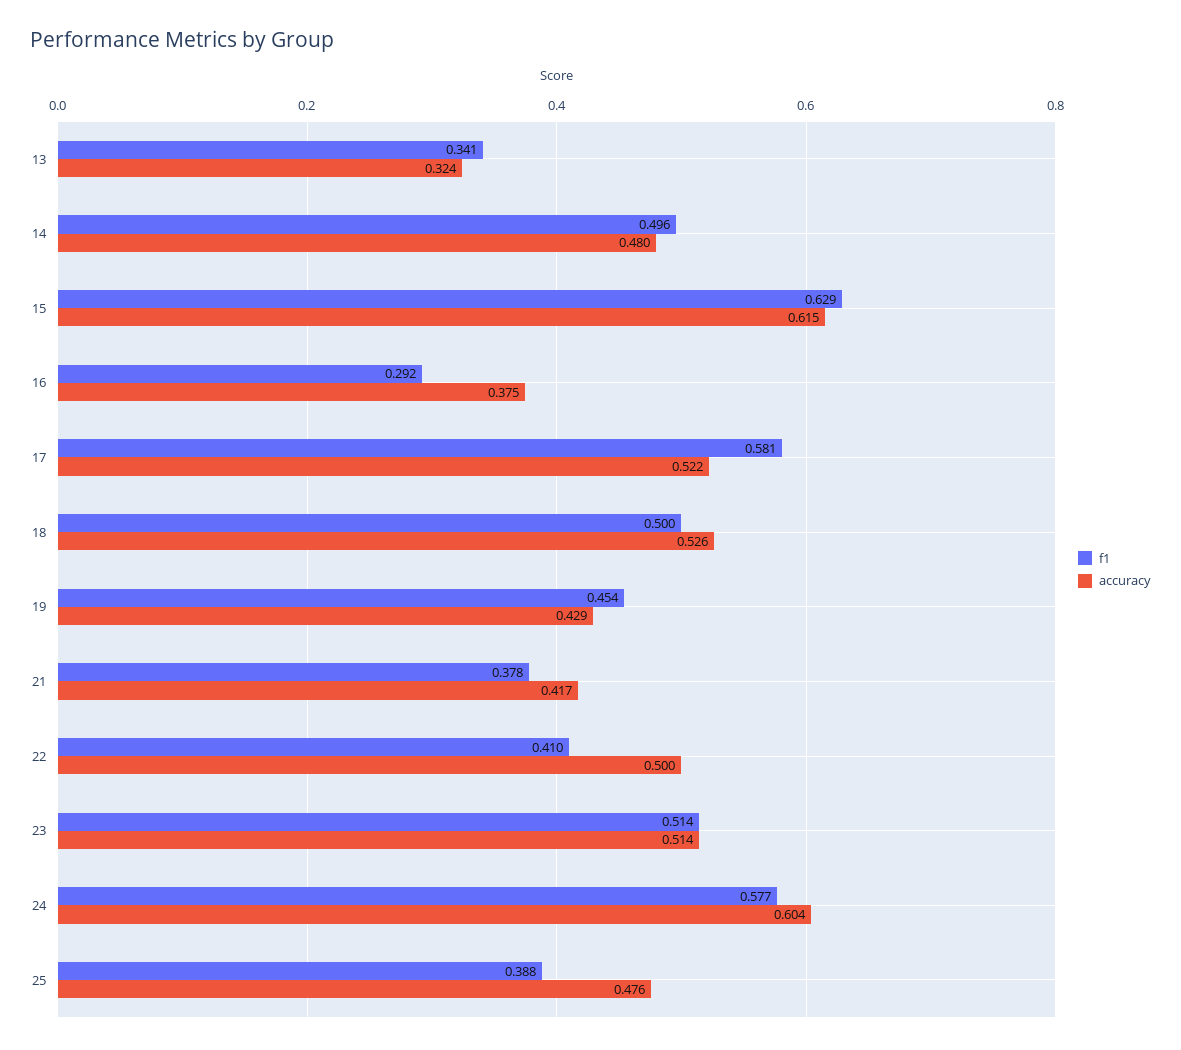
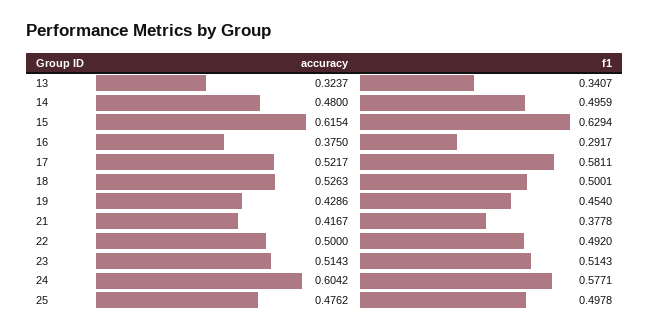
f1, 22: 0.41 -> 0.492
f1, 25: 0.388 -> 0.4978

